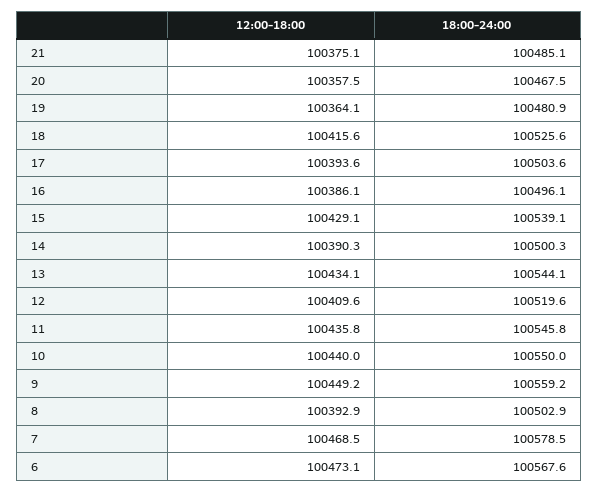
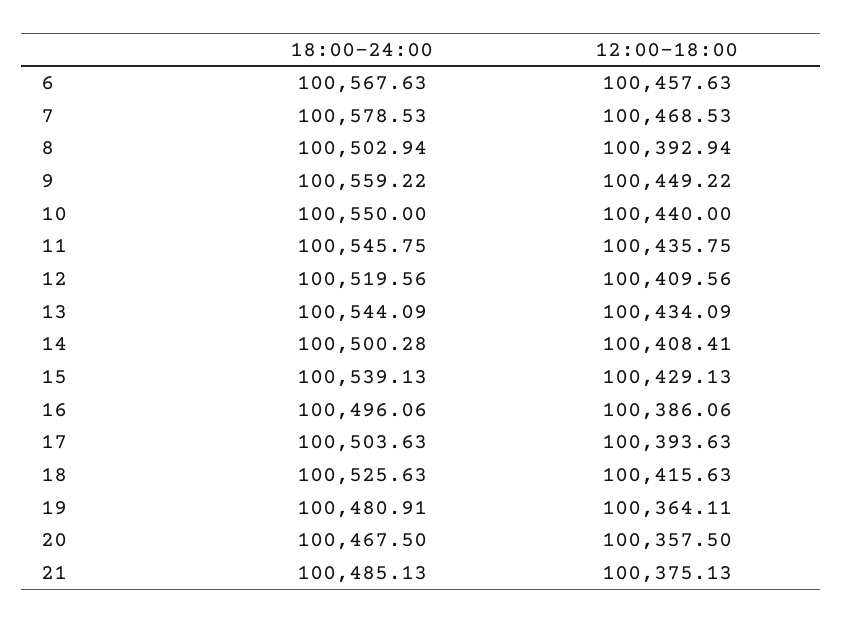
12:00-18:00, 14: 100390.3 -> 100408.41
12:00-18:00, 6: 100473.1 -> 100457.63

